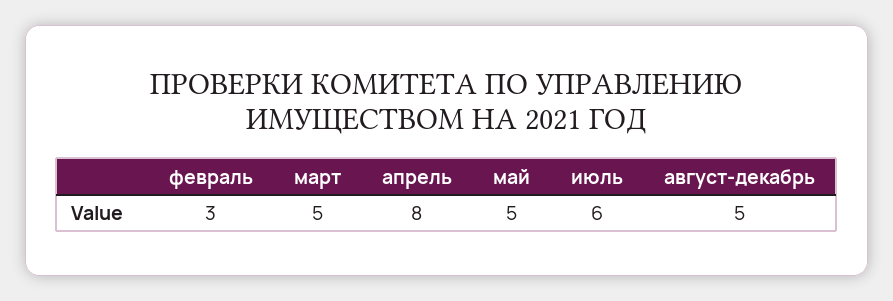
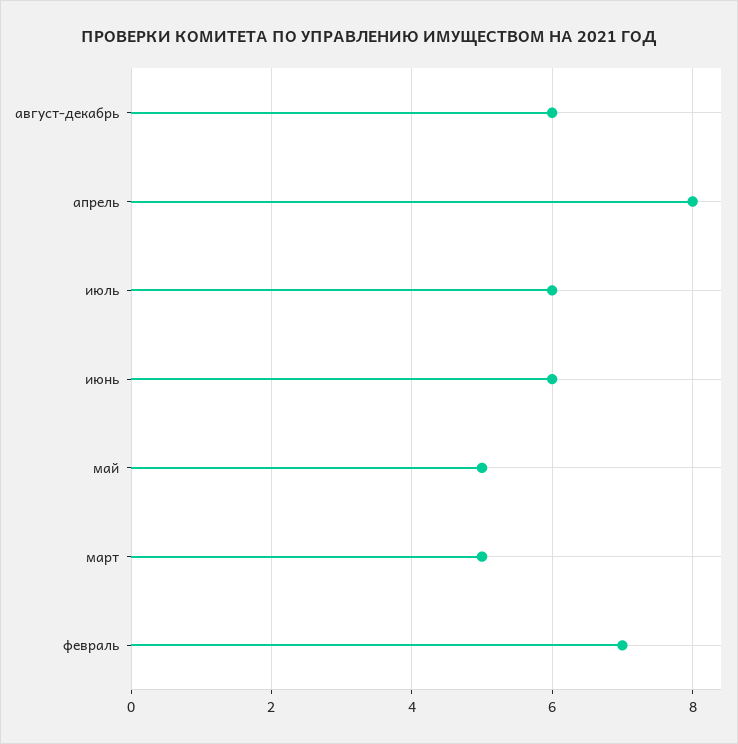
февраль: 3 -> 7
август-декабрь: 5 -> 6
июнь: none -> 6

